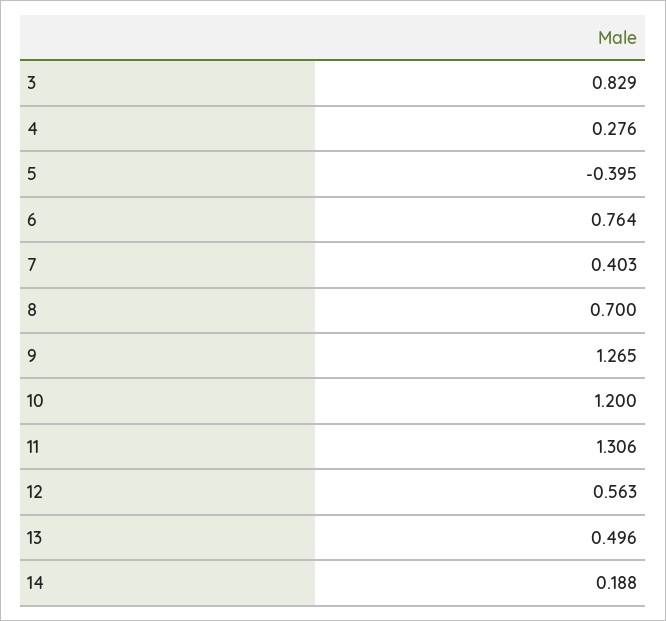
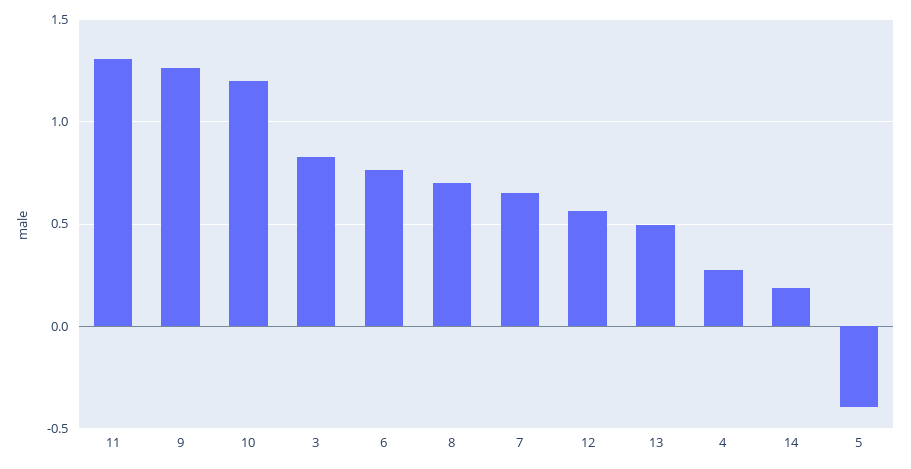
7: 0.403 -> 0.65

